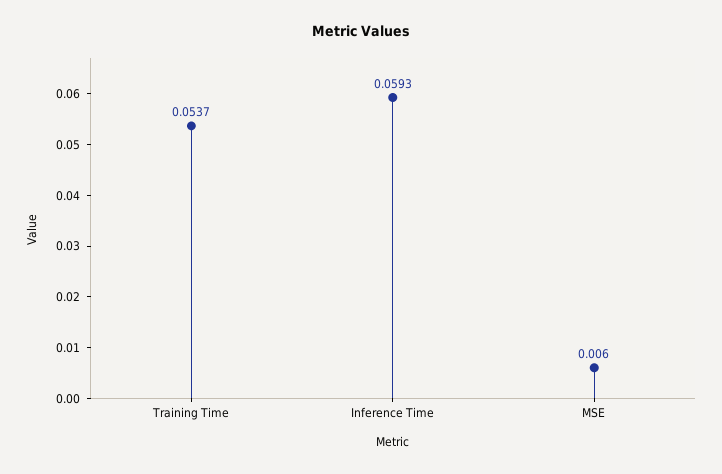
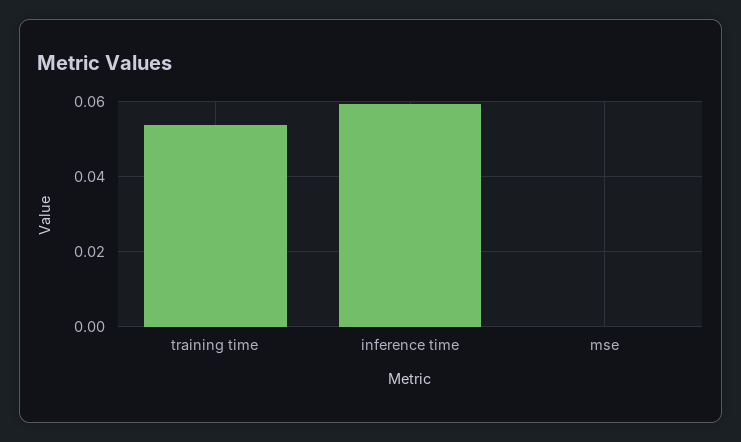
MSE: 0.006 -> 0

